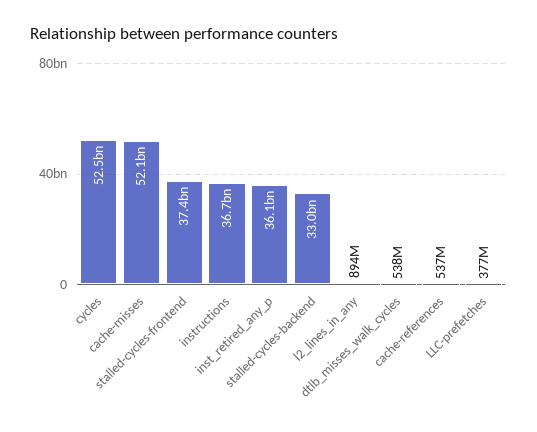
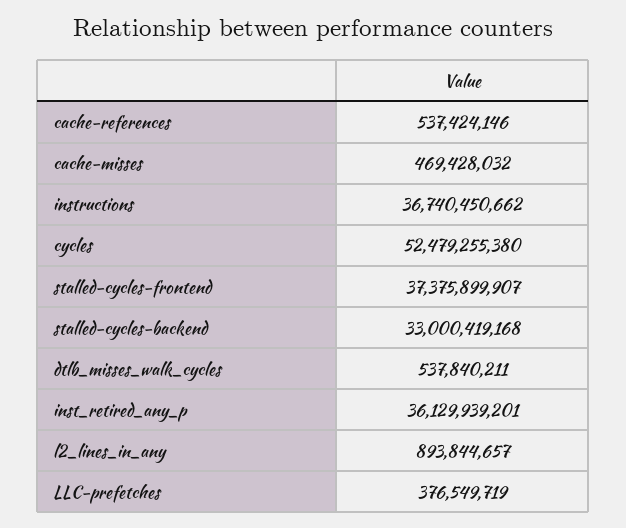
cache-misses: 52100000000 -> 469428032

